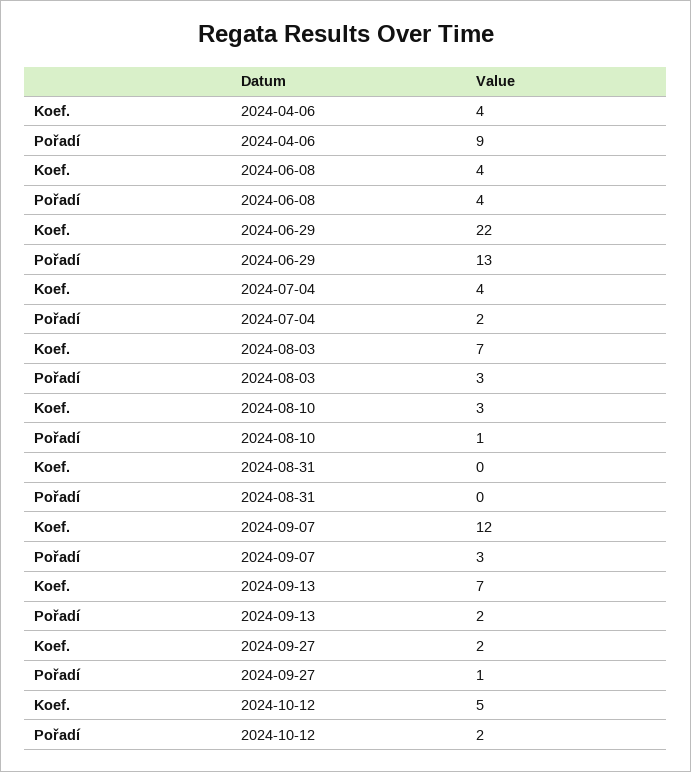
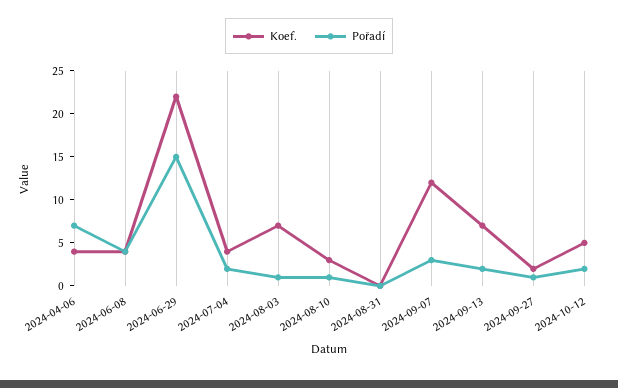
Pořadí, 2024-04-06: 9 -> 7
Pořadí, 2024-06-29: 13 -> 15
Pořadí, 2024-08-03: 3 -> 1

